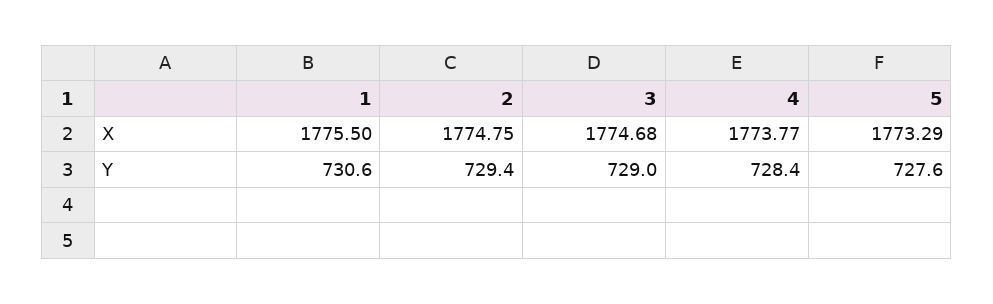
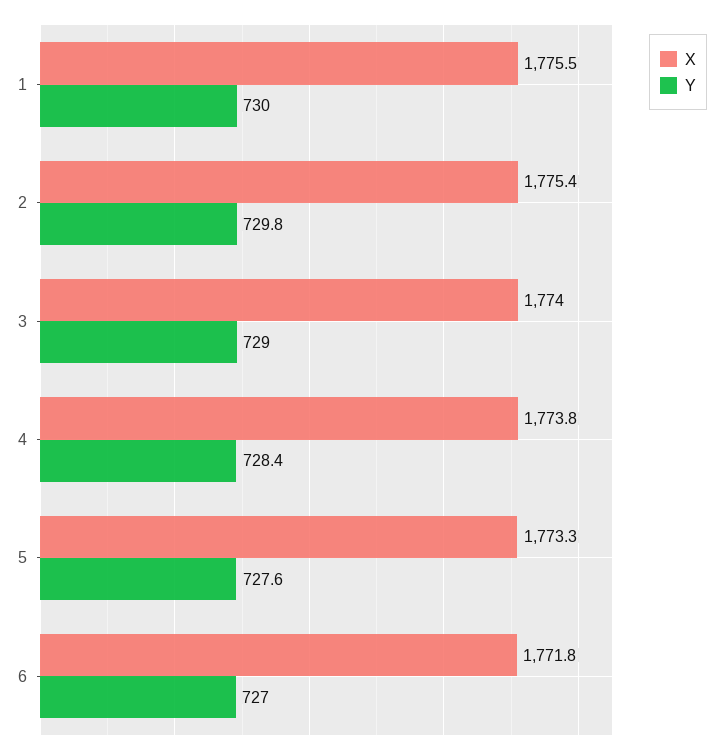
X, 2: 1774.75 -> 1775.4
X, 3: 1774.68 -> 1774
Y, 1: 730.6 -> 730
Y, 2: 729.4 -> 729.8
X, 6: none -> 1771.8
Y, 6: none -> 727

